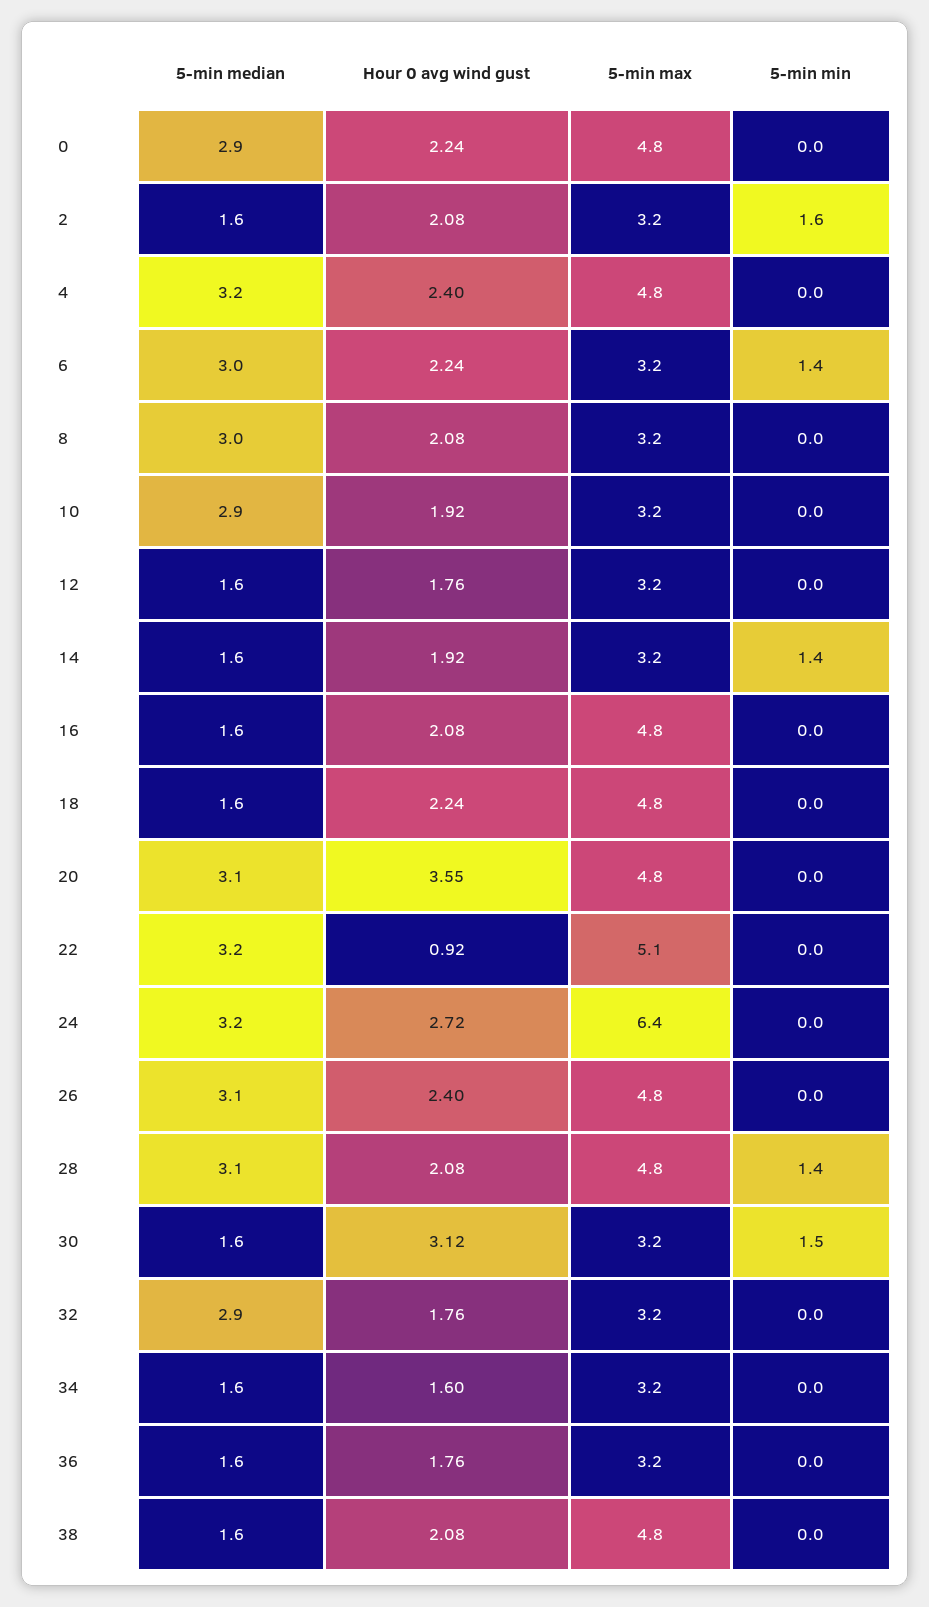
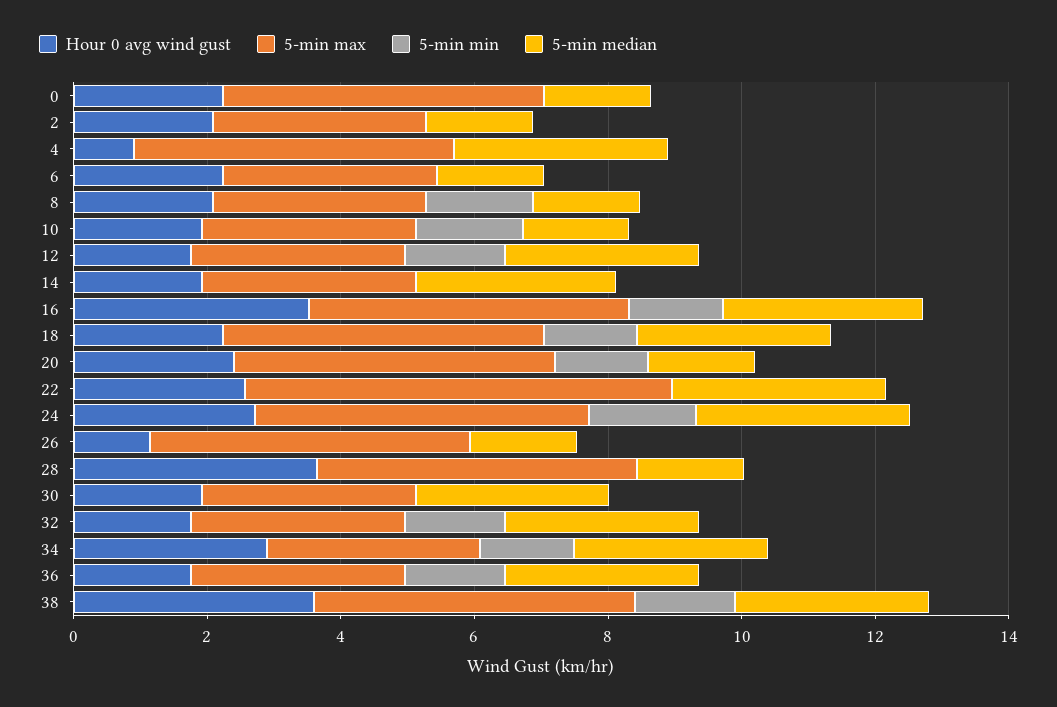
5-min median, 0: 2.9 -> 1.5
5-min min, 2: 1.6 -> 0
Hour 0 avg wind gust, 4: 2.4 -> 1
5-min median, 6: 3 -> 1.5
5-min min, 6: 1.4 -> 0
5-min median, 8: 3 -> 1.5
5-min min, 8: 0 -> 1.5
5-min median, 10: 2.9 -> 1.5
5-min min, 10: 0 -> 1.5
5-min median, 12: 1.6 -> 3
5-min min, 12: 0 -> 1.5
5-min median, 14: 1.6 -> 3
5-min min, 14: 1.4 -> 0
5-min median, 16: 1.6 -> 3
Hour 0 avg wind gust, 16: 2.08 -> 3.5
5-min min, 16: 0 -> 1.5
5-min median, 18: 1.6 -> 3
5-min min, 18: 0 -> 1.5
5-min median, 20: 3.1 -> 1.5
Hour 0 avg wind gust, 20: 3.55 -> 2.5
5-min min, 20: 0 -> 1.5
Hour 0 avg wind gust, 22: 0.92 -> 2.5
5-min max, 22: 5.1 -> 6.5
5-min max, 24: 6.4 -> 5
5-min min, 24: 0 -> 1.5
5-min median, 26: 3.1 -> 1.5
Hour 0 avg wind gust, 26: 2.4 -> 1
5-min median, 28: 3.1 -> 1.5
Hour 0 avg wind gust, 28: 2.08 -> 3.5
5-min min, 28: 1.4 -> 0
5-min median, 30: 1.6 -> 3
Hour 0 avg wind gust, 30: 3.12 -> 2
5-min min, 30: 1.5 -> 0
5-min min, 32: 0 -> 1.5
5-min median, 34: 1.6 -> 3
Hour 0 avg wind gust, 34: 1.6 -> 3
5-min min, 34: 0 -> 1.5
5-min median, 36: 1.6 -> 3
5-min min, 36: 0 -> 1.5
5-min median, 38: 1.6 -> 3
Hour 0 avg wind gust, 38: 2.08 -> 3.5
5-min min, 38: 0 -> 1.5

